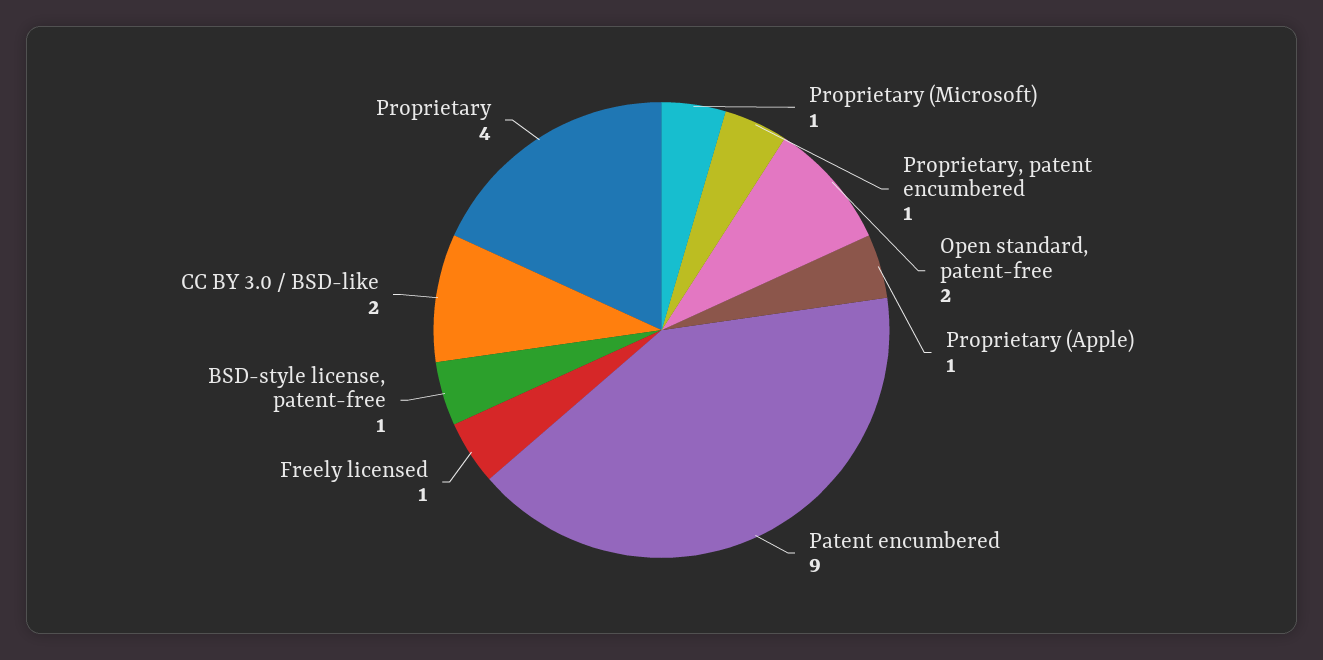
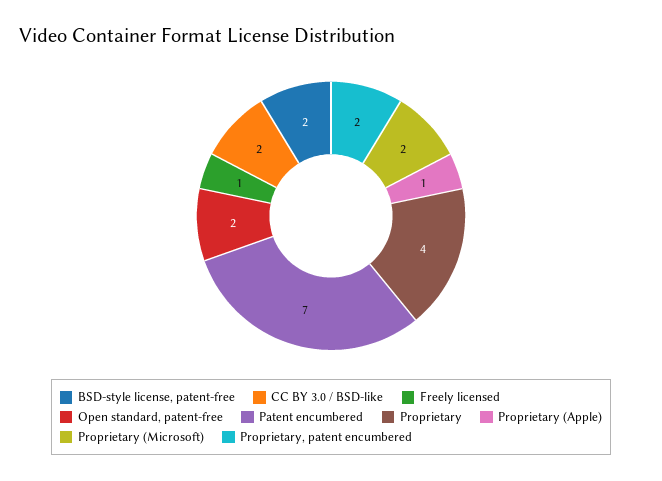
Proprietary (Microsoft): 1 -> 2
Proprietary, patent encumbered: 1 -> 2
Patent encumbered: 9 -> 7
BSD-style license, patent-free: 1 -> 2

